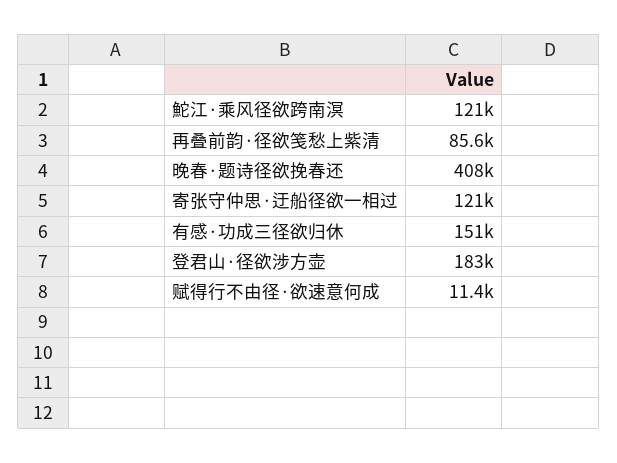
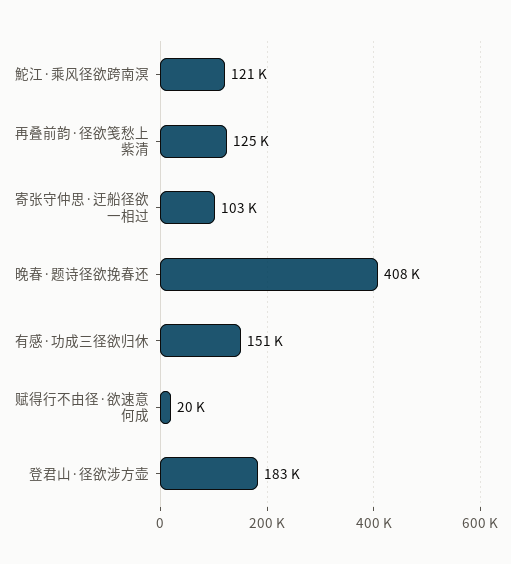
再叠前韵·径欲笺愁上紫清: 85600 -> 125000
寄张守仲思·迂船径欲一相过: 121000 -> 103000
赋得行不由径·欲速意何成: 11400 -> 20000

